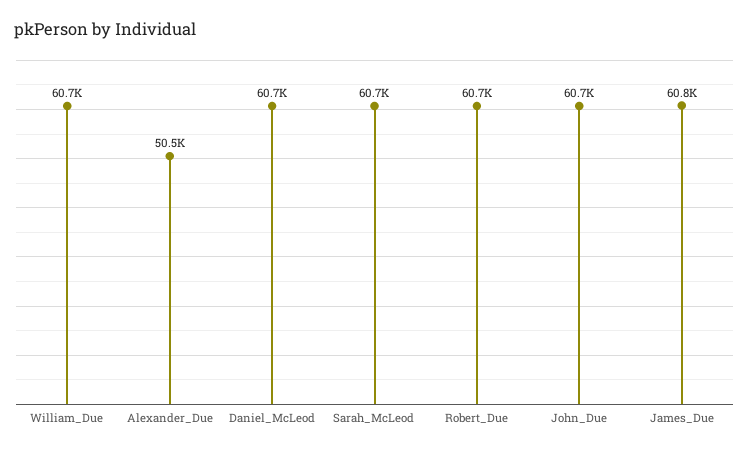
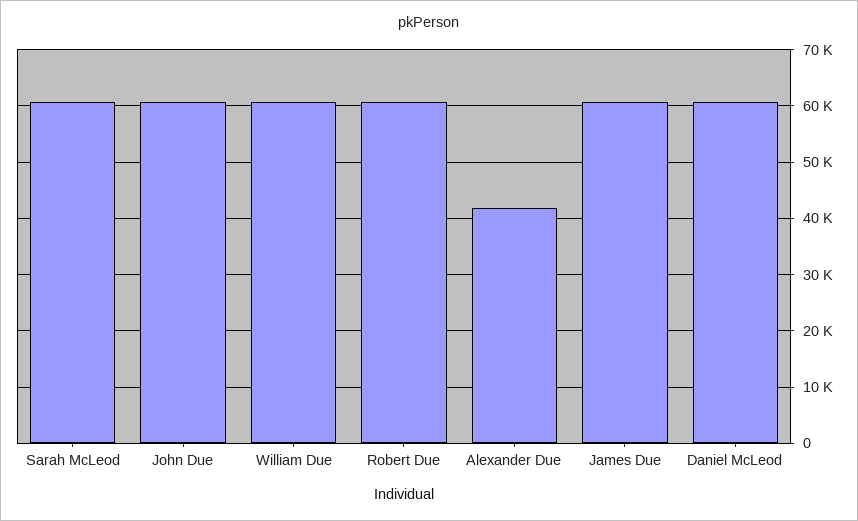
Alexander_Due: 50500 -> 42000

